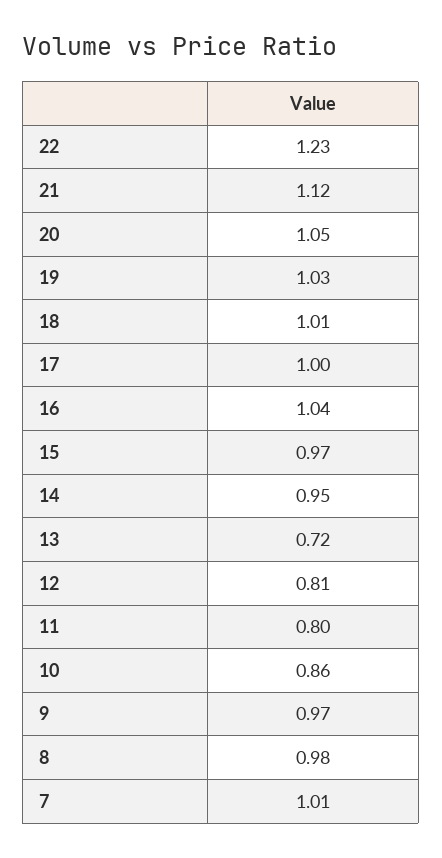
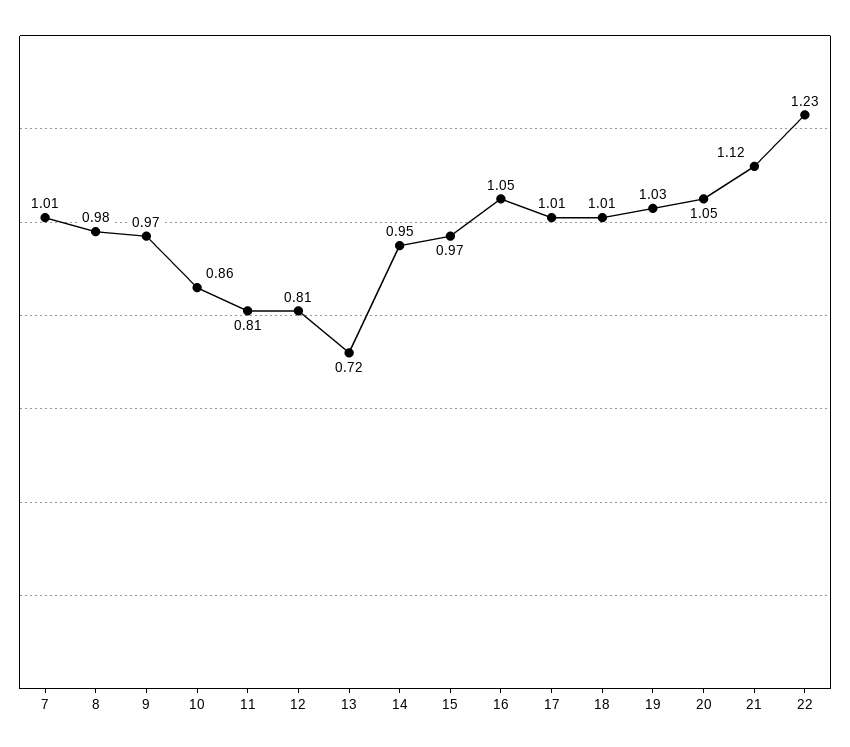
17: 1 -> 1.01
16: 1.04 -> 1.05
11: 0.8 -> 0.81

